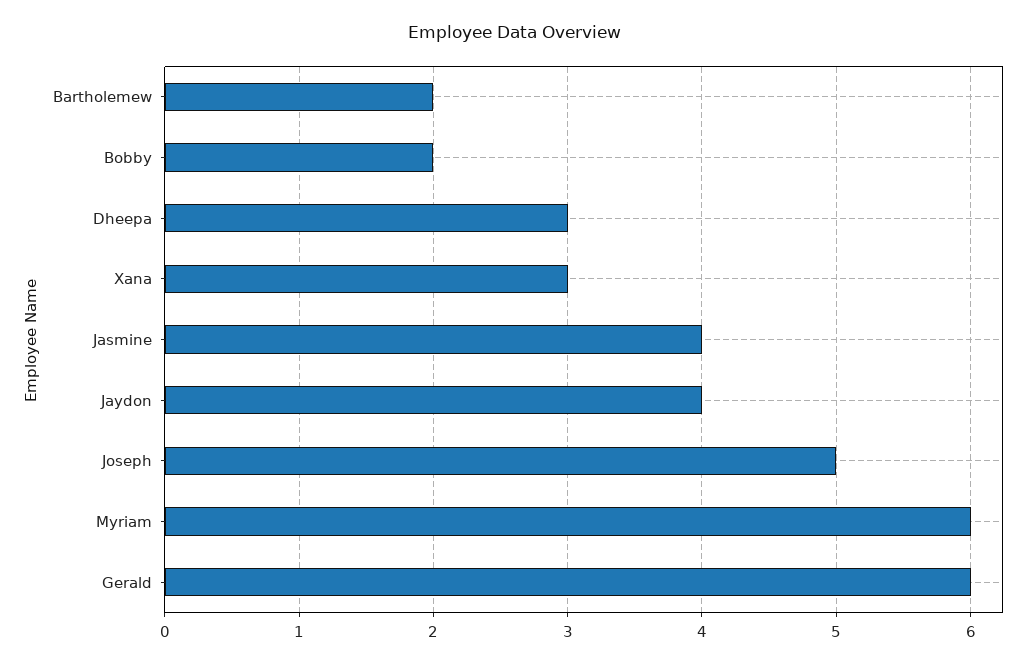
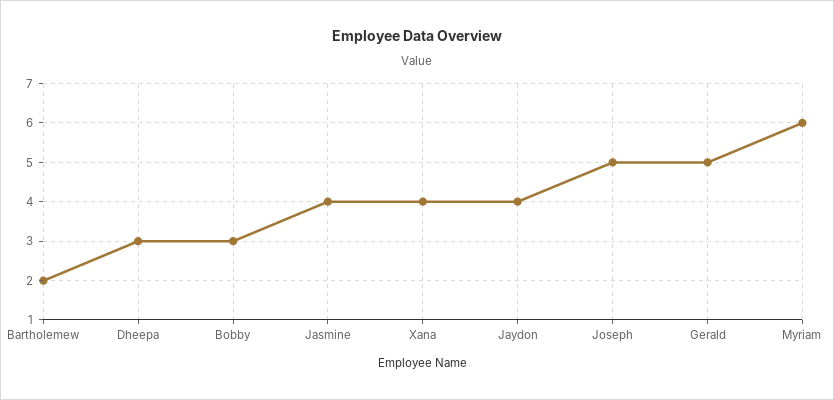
Bobby: 2 -> 3
Xana: 3 -> 4
Gerald: 6 -> 5

